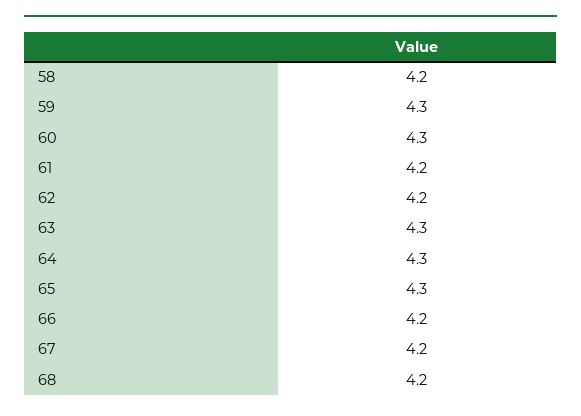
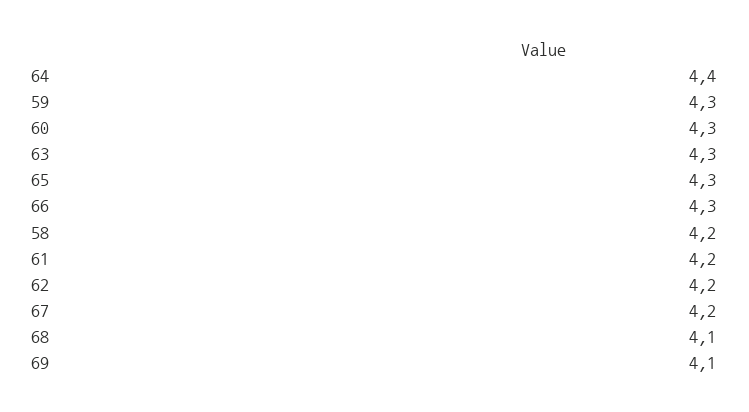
64: 4.3 -> 4.4
66: 4.2 -> 4.3
68: 4.2 -> 4.1
69: none -> 4.1

